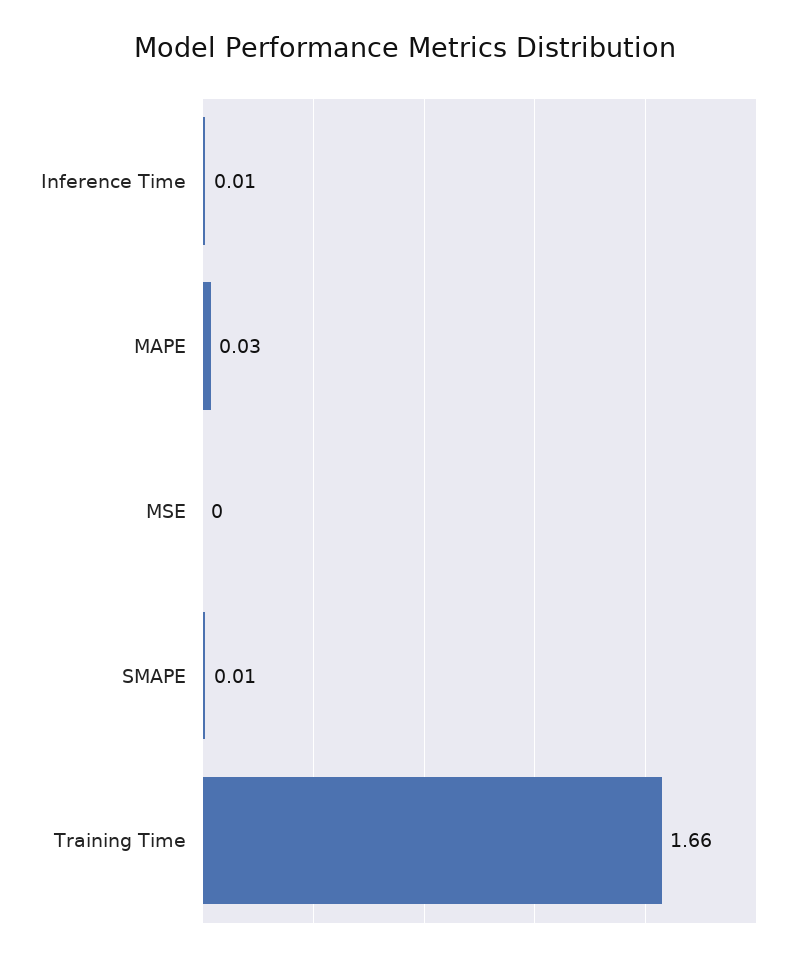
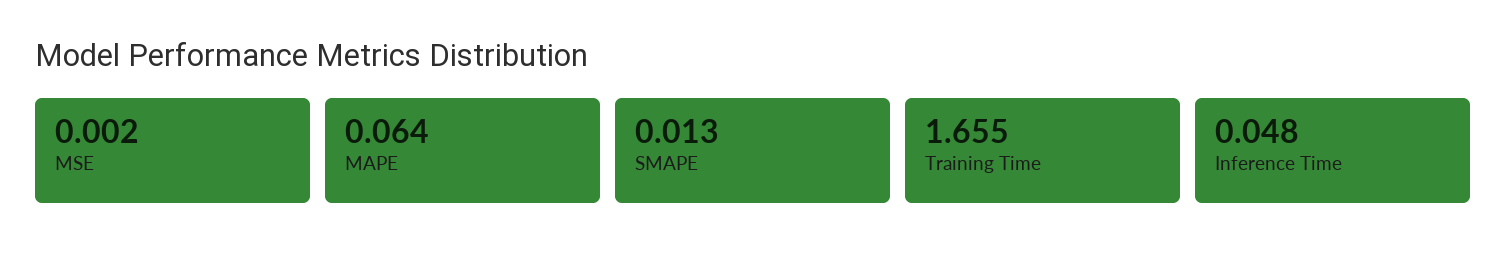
Inference Time: 0.01 -> 0.048
MAPE: 0.03 -> 0.064

